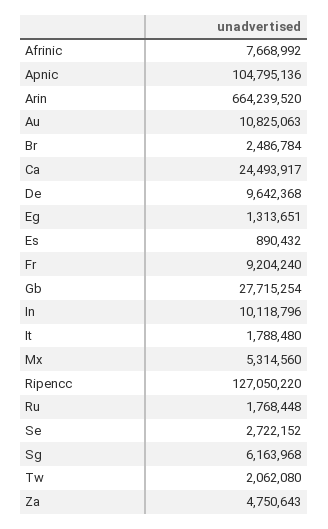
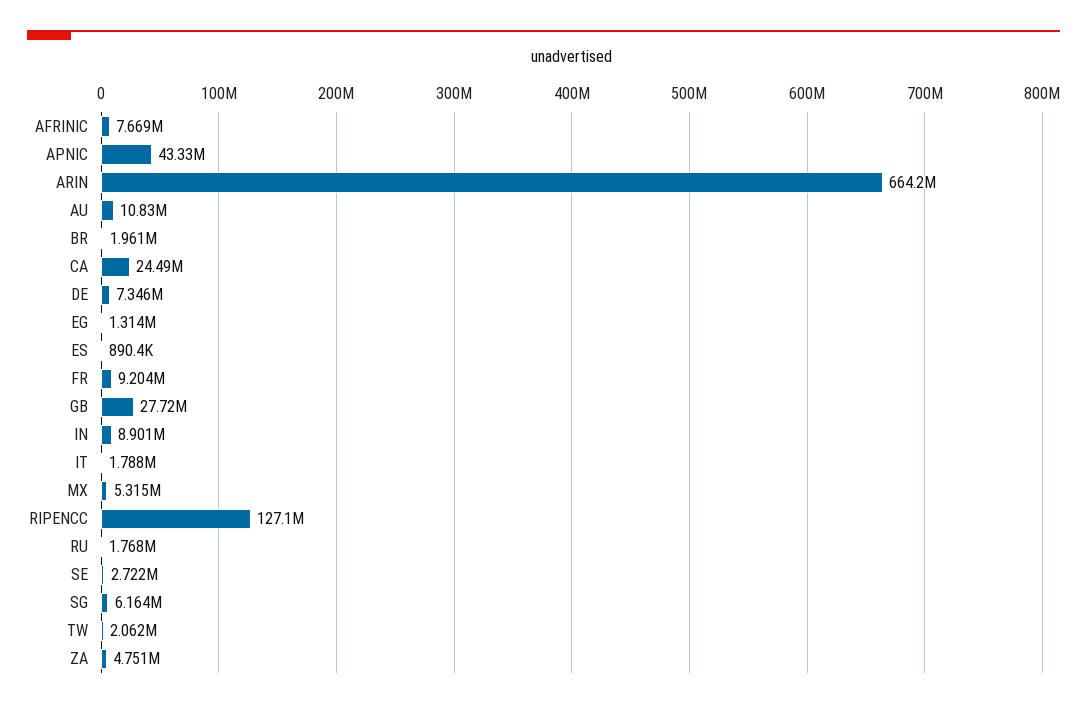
Apnic: 104795136 -> 43330000
Br: 2486784 -> 1961000
De: 9642368 -> 7346000
In: 10118796 -> 8901000

